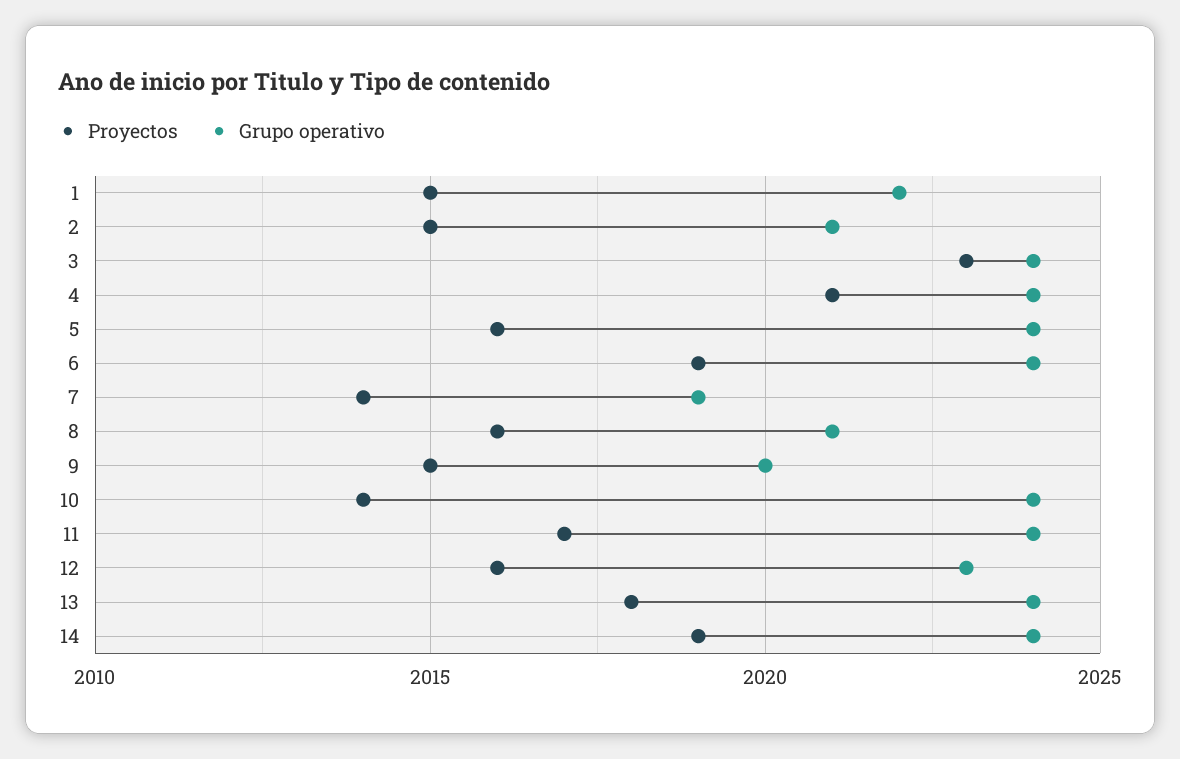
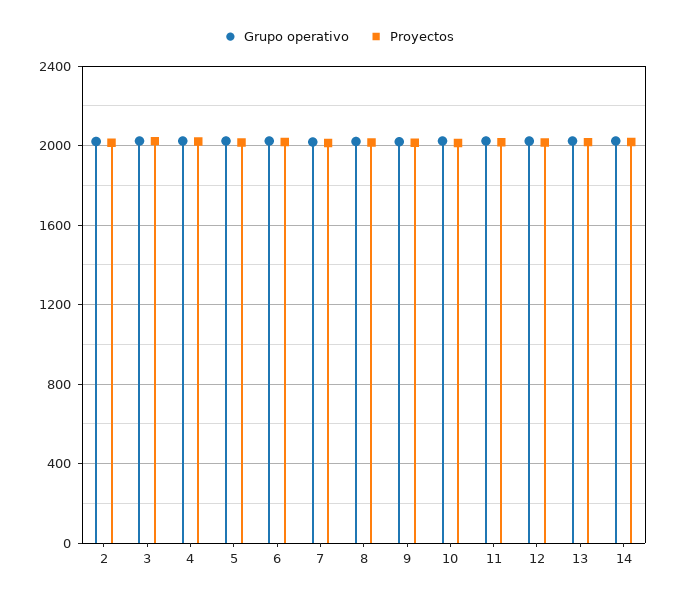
Proyectos, 1: 2015 -> none
Grupo operativo, 1: 2022 -> none

